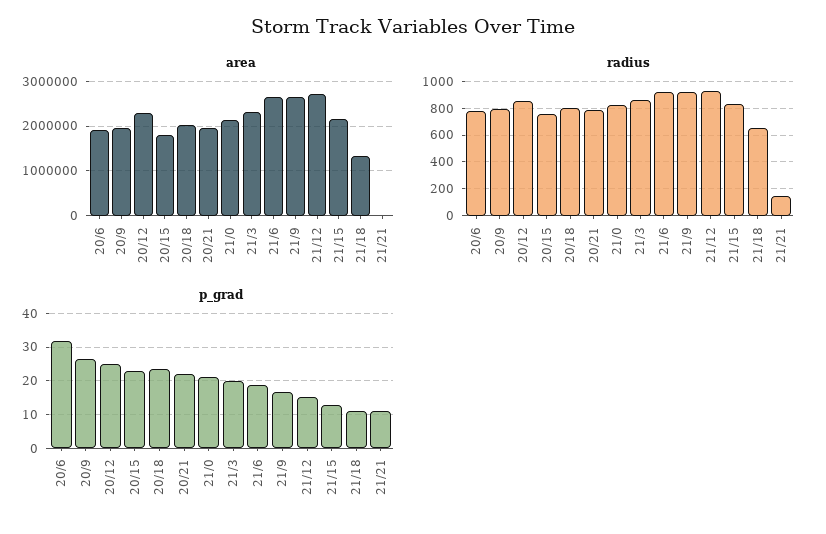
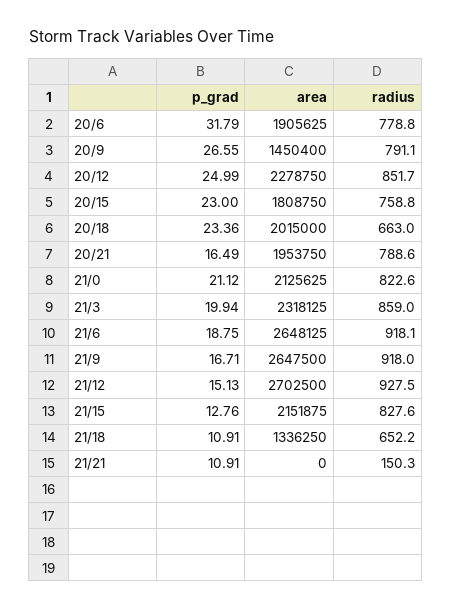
area, 20/9: 2000000 -> 1450400
radius, 20/18: 800 -> 663
p_grad, 20/21: 22 -> 16.49

